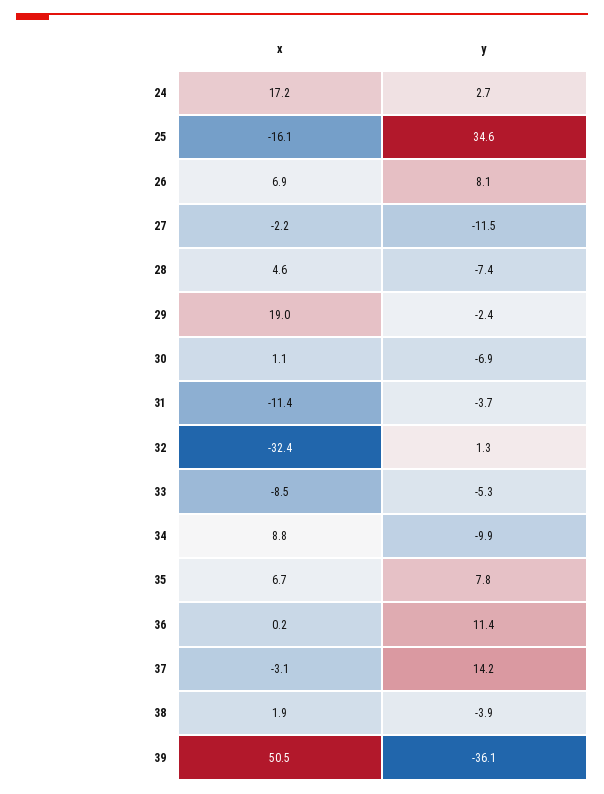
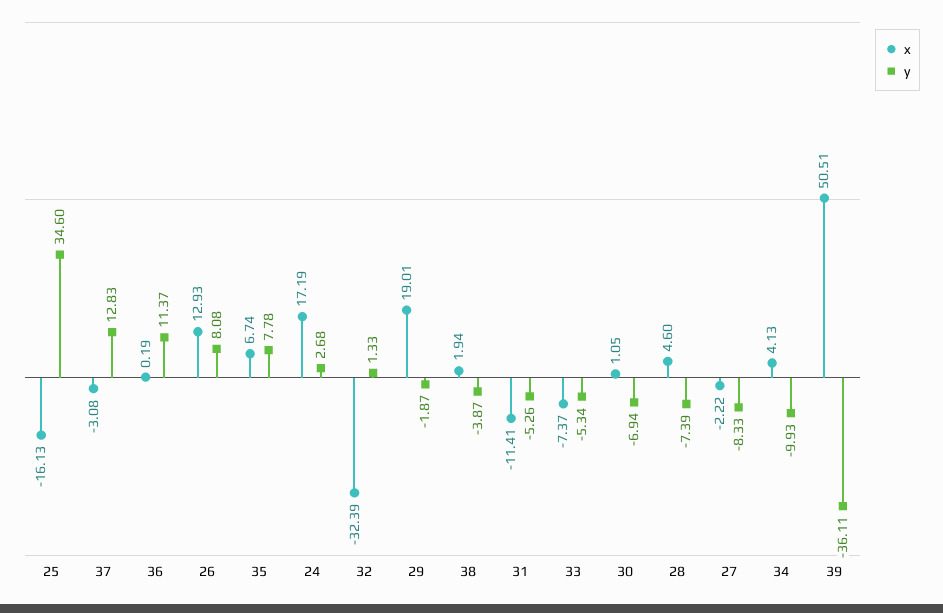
x, 26: 6.9 -> 12.93
y, 27: -11.5 -> -8.33
y, 29: -2.4 -> -1.87
y, 31: -3.7 -> -5.26
x, 33: -8.5 -> -7.37
x, 34: 8.8 -> 4.13
y, 37: 14.2 -> 12.83

